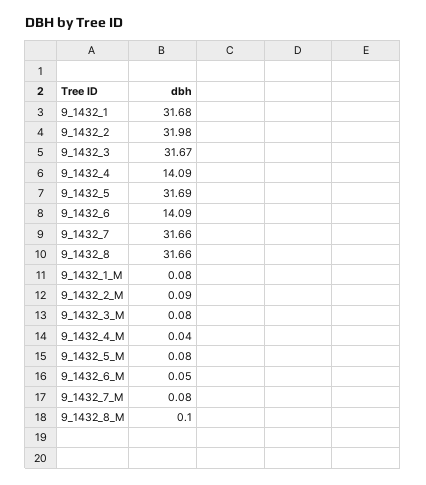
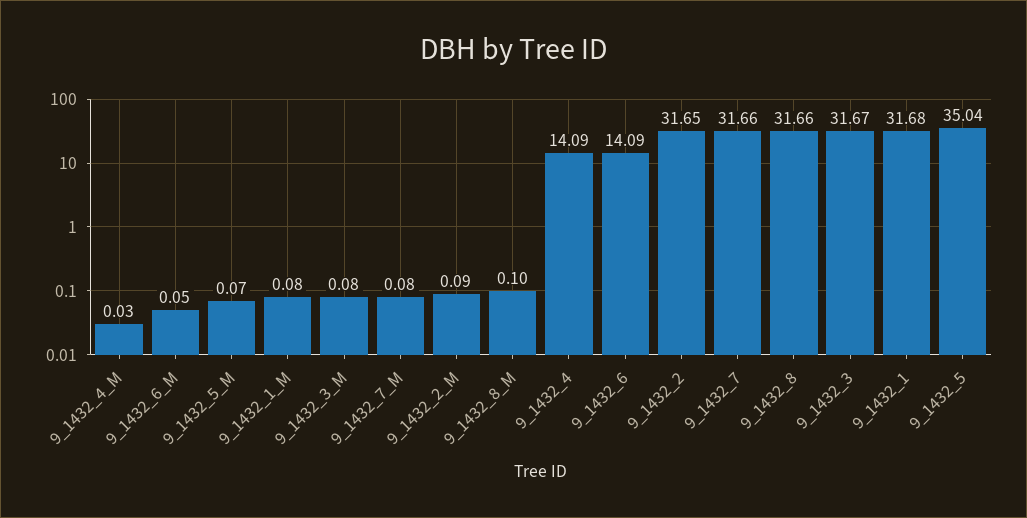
9_1432_2: 31.98 -> 31.65
9_1432_5: 31.69 -> 35.04
9_1432_4_M: 0.04 -> 0.03
9_1432_5_M: 0.08 -> 0.07

